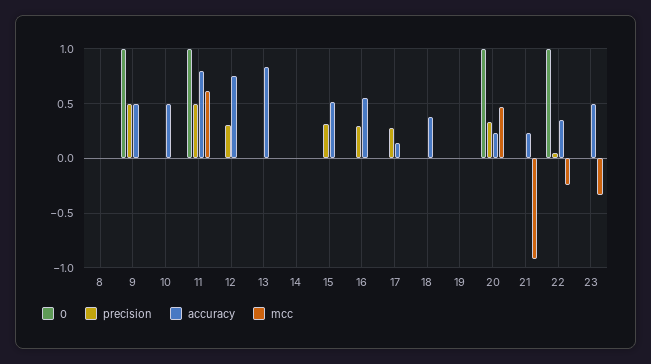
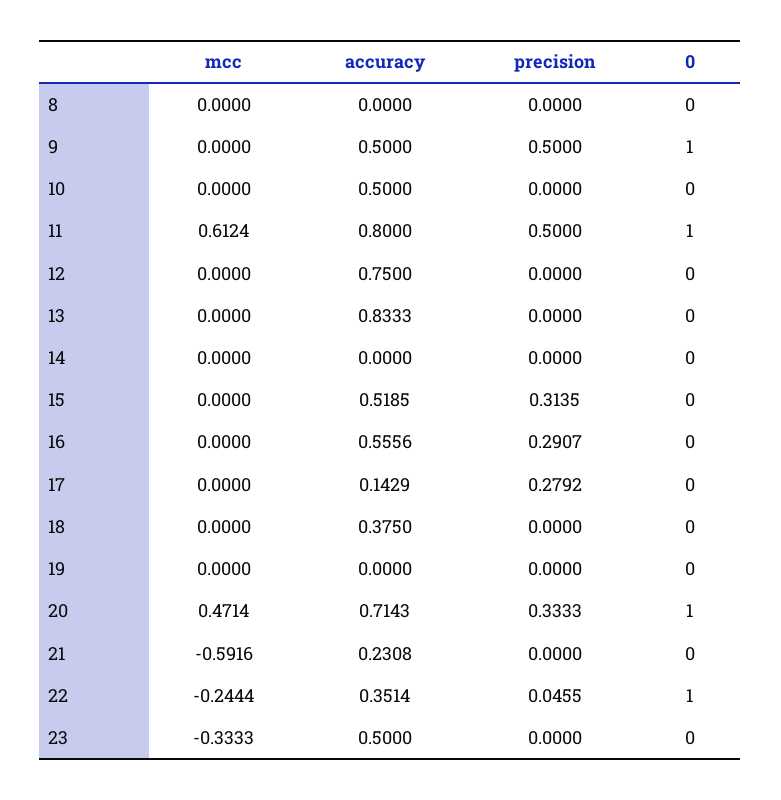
precision, 12: 0.3 -> 0
accuracy, 20: 0.2 -> 0.7143
mcc, 21: -0.9 -> -0.5916

